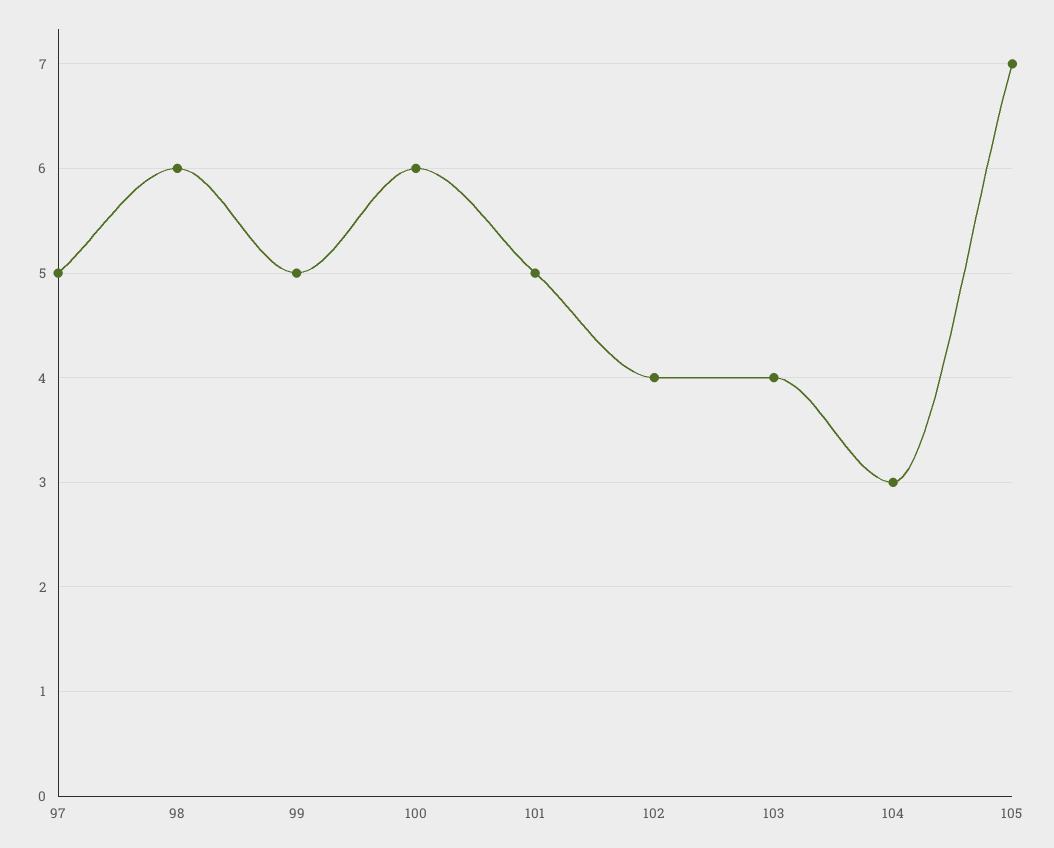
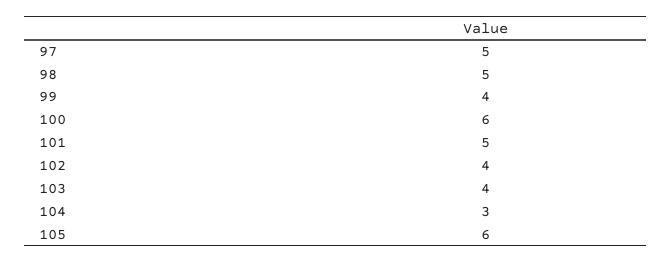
98: 6 -> 5
99: 5 -> 4
105: 7 -> 6

